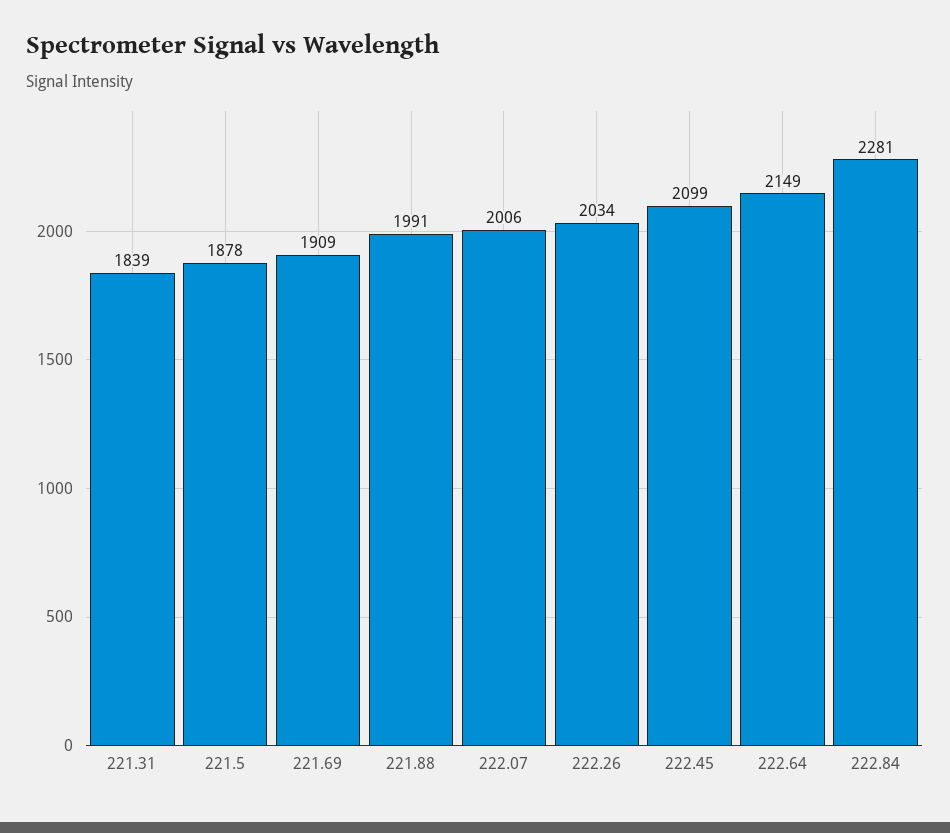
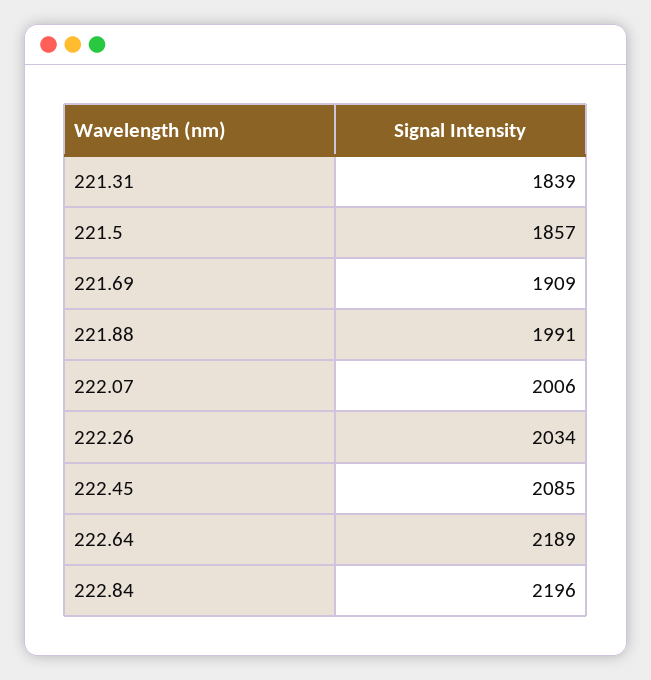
221.5: 1878 -> 1857
222.45: 2099 -> 2085
222.64: 2149 -> 2189
222.84: 2281 -> 2196

